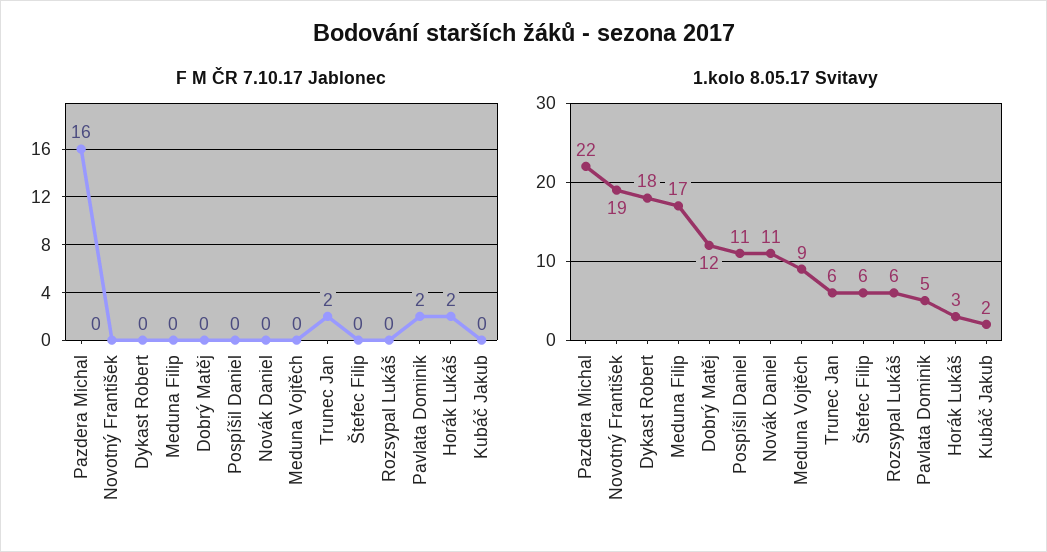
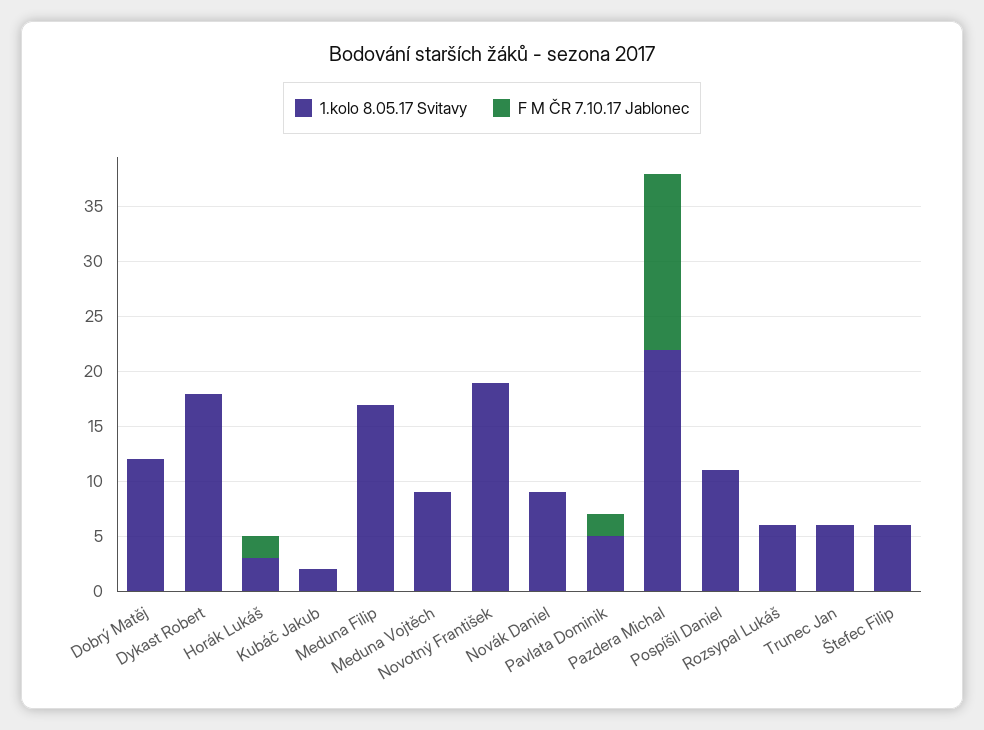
F M ČR 7.10.17 Jablonec, Trunec Jan: 2 -> 0
1.kolo 8.05.17 Svitavy, Novák Daniel: 11 -> 9

